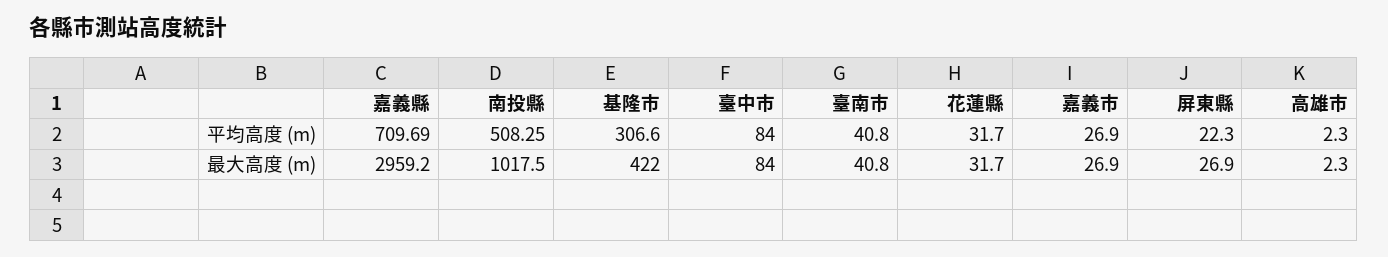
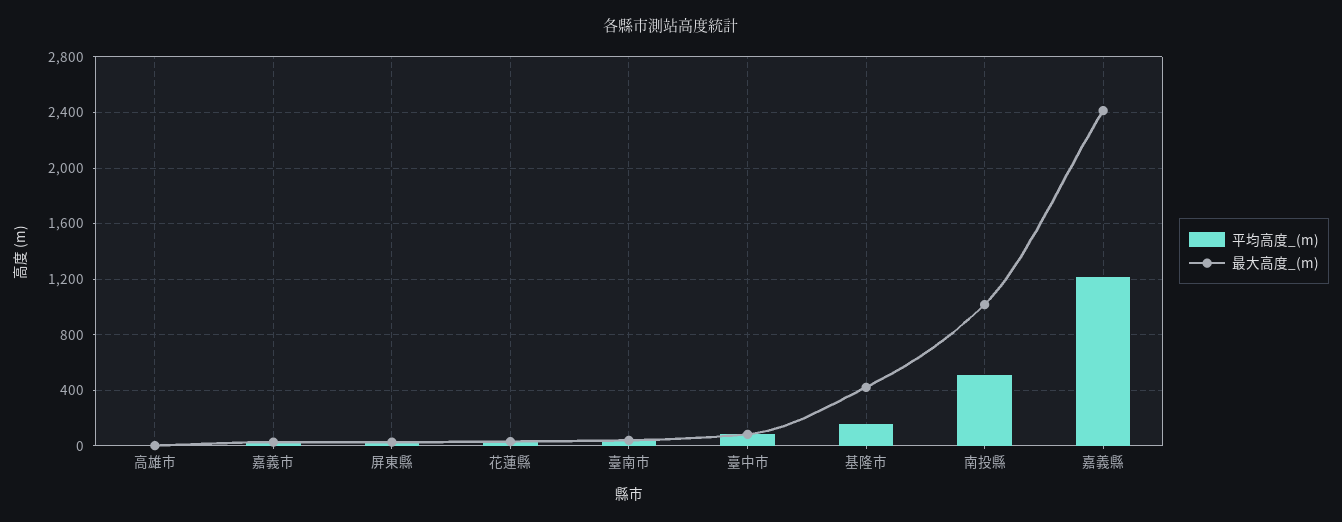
平均高度 (m), 嘉義縣: 709.69 -> 1200
平均高度 (m), 基隆市: 306.6 -> 150
最大高度 (m), 嘉義縣: 2959.2 -> 2400

